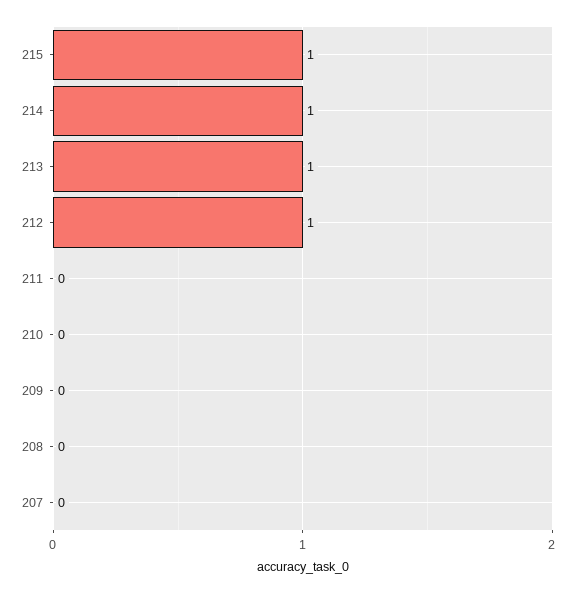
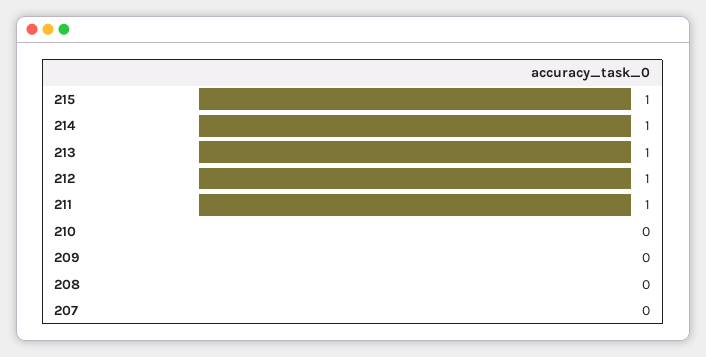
211: 0 -> 1

